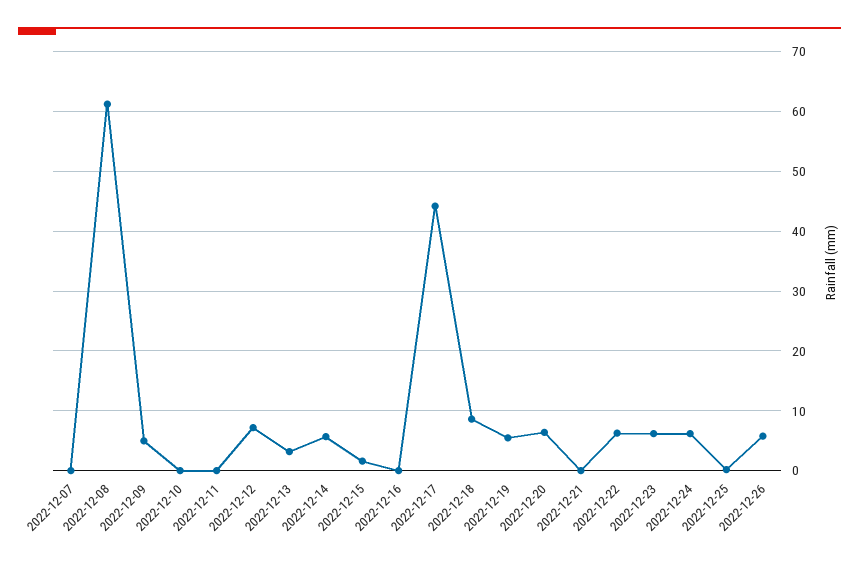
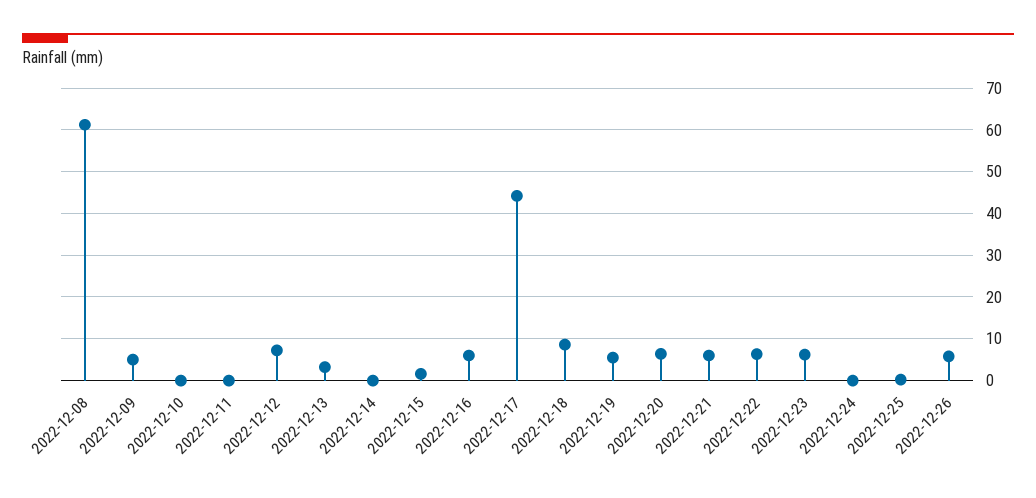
2022-12-07: 0 -> none
2022-12-14: 6 -> 0
2022-12-16: 0 -> 6
2022-12-21: 0 -> 6
2022-12-24: 6 -> 0

